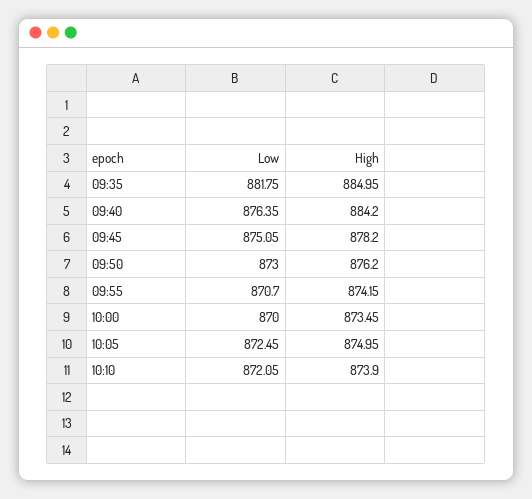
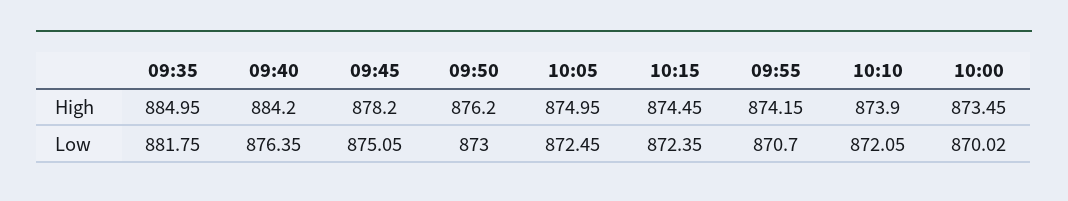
Low, 10:00: 870 -> 870.02
High, 10:15: none -> 874.45
Low, 10:15: none -> 872.35

